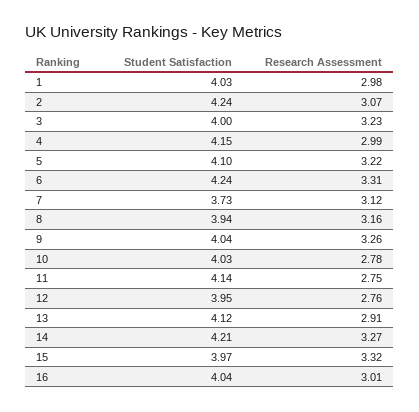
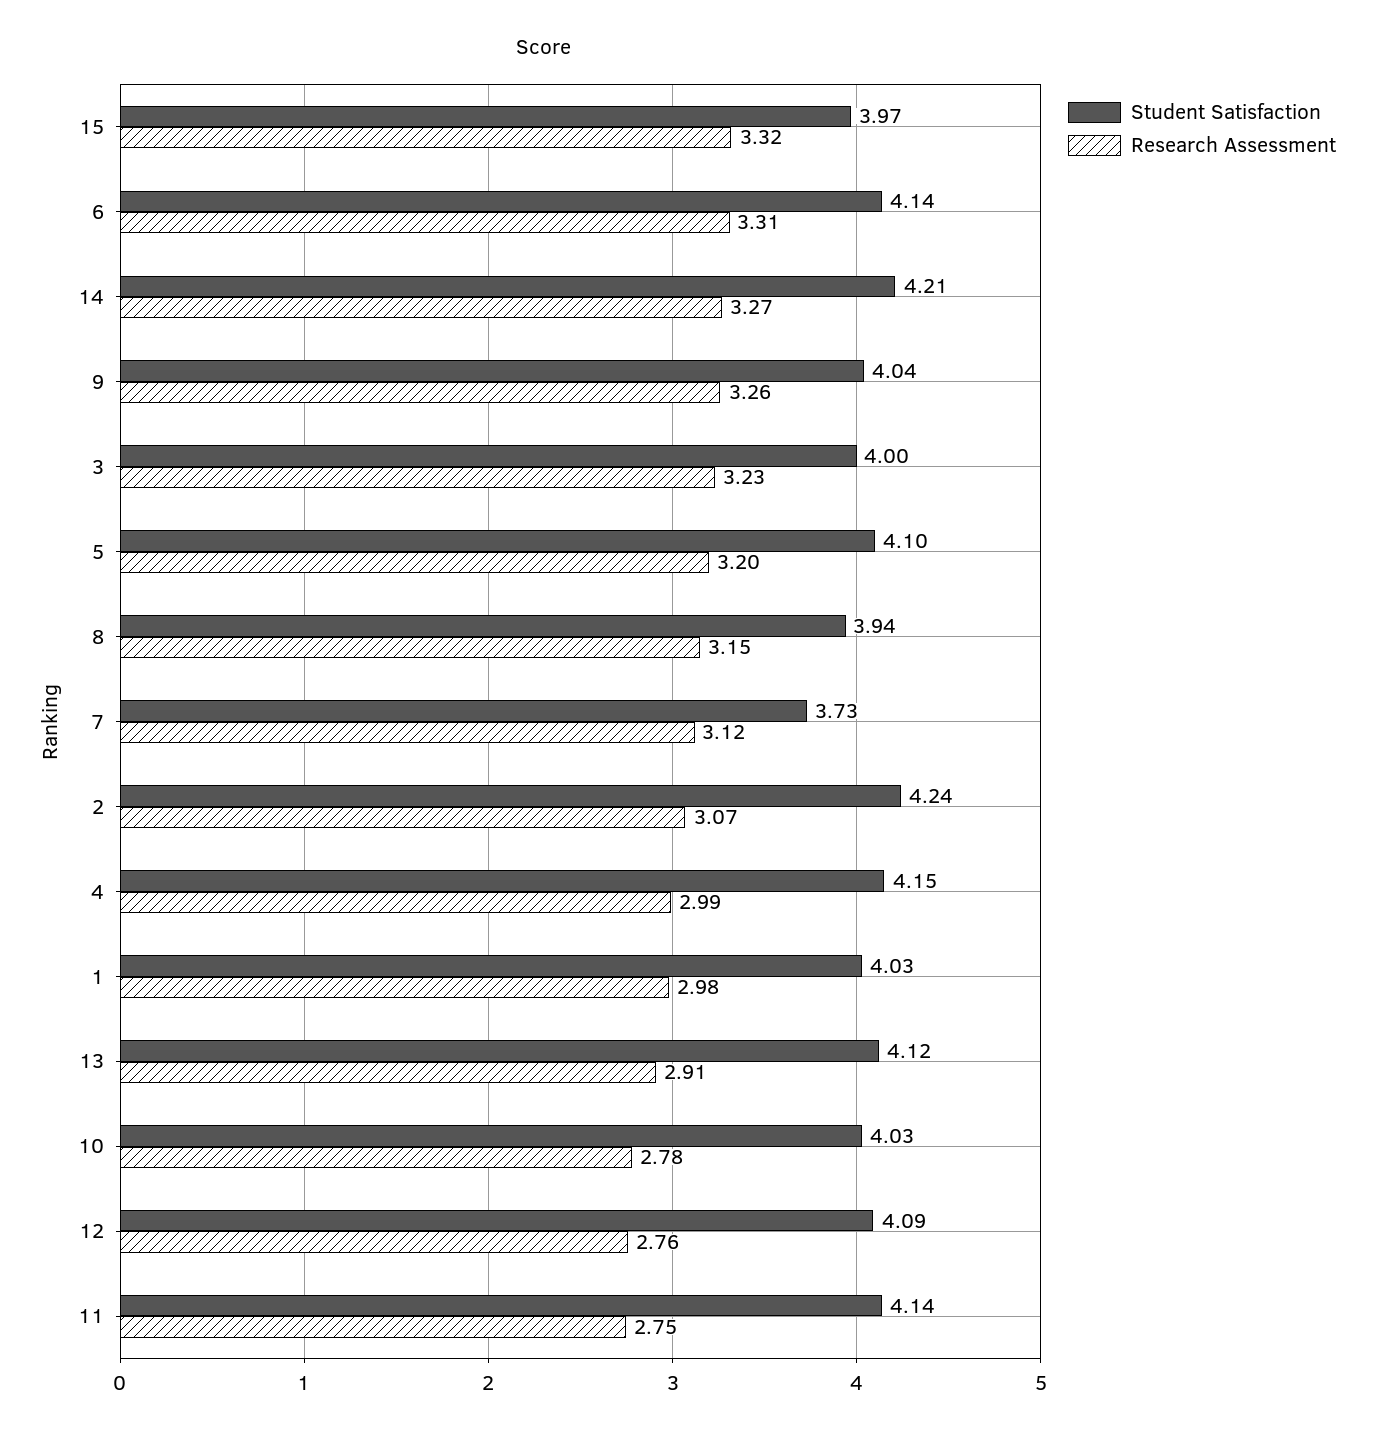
Research Assessment, 5: 3.22 -> 3.2
Student Satisfaction, 6: 4.24 -> 4.14
Research Assessment, 8: 3.16 -> 3.15
Student Satisfaction, 12: 3.95 -> 4.09
Student Satisfaction, 16: 4.04 -> none
Research Assessment, 16: 3.01 -> none

